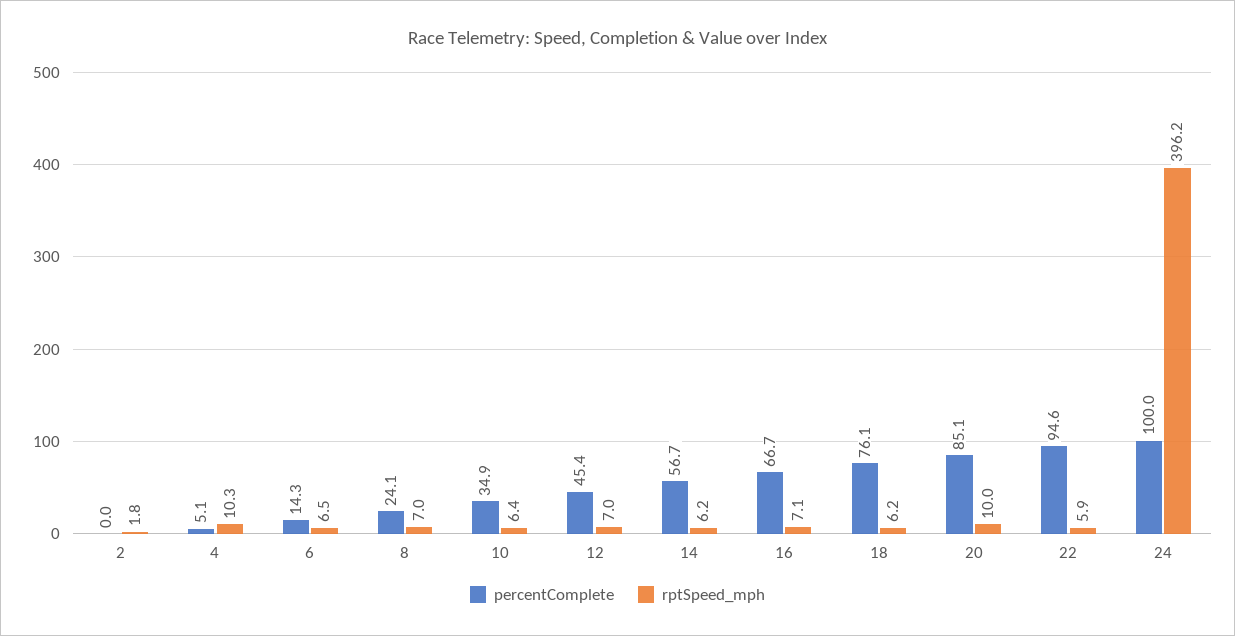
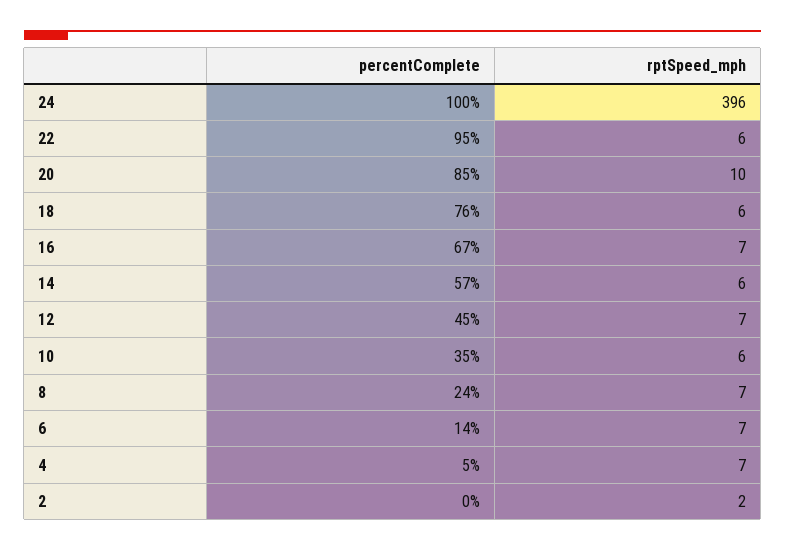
rptSpeed_mph, 4: 10.3 -> 7

